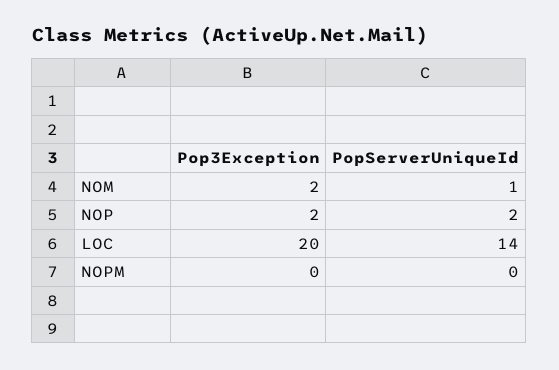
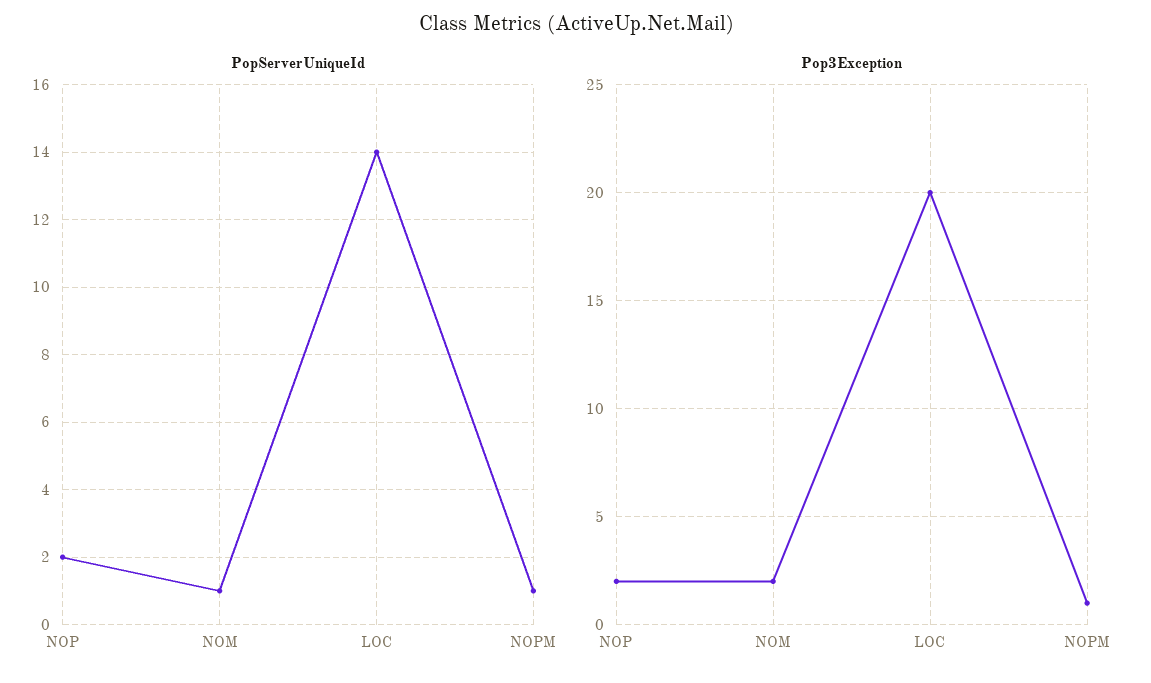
Pop3Exception, NOPM: 0 -> 1
PopServerUniqueId, NOPM: 0 -> 1

